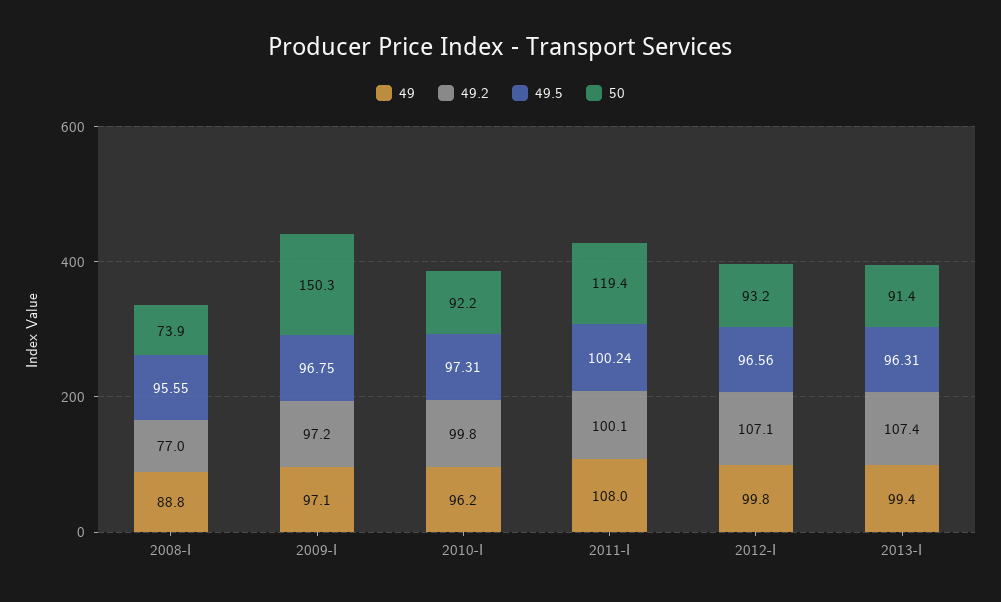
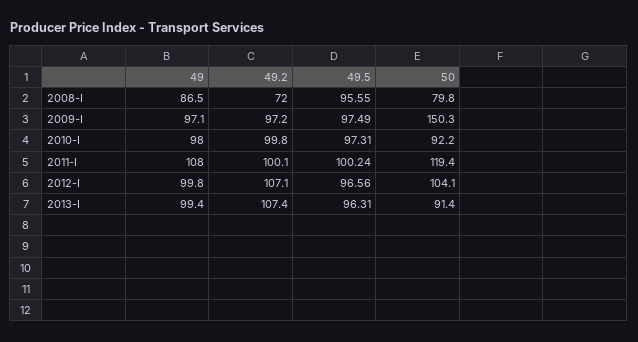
49, 2008-I: 88.8 -> 86.5
49.2, 2008-I: 77 -> 72
50, 2008-I: 73.9 -> 79.8
49.5, 2009-I: 96.75 -> 97.49
49, 2010-I: 96.2 -> 98
50, 2012-I: 93.2 -> 104.1

